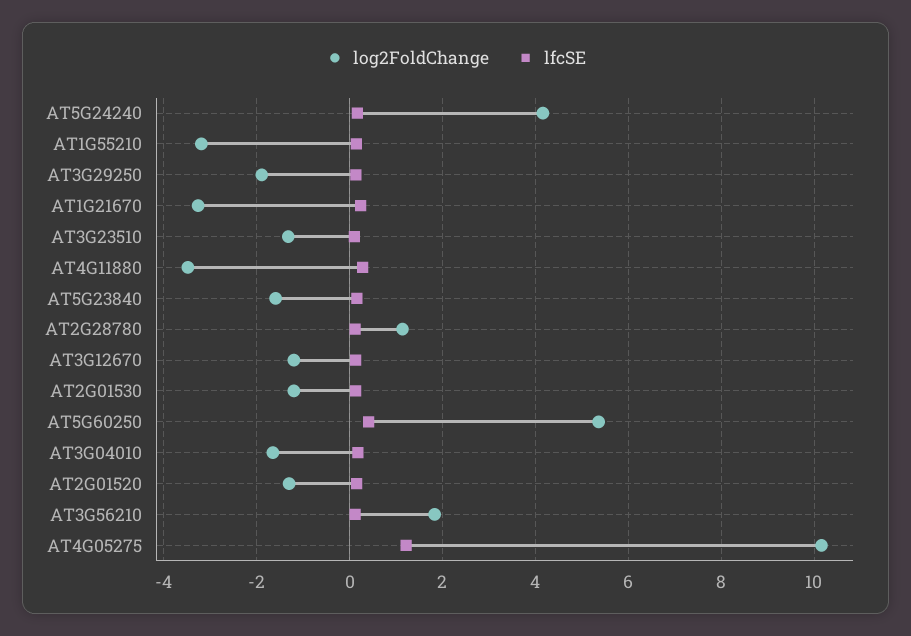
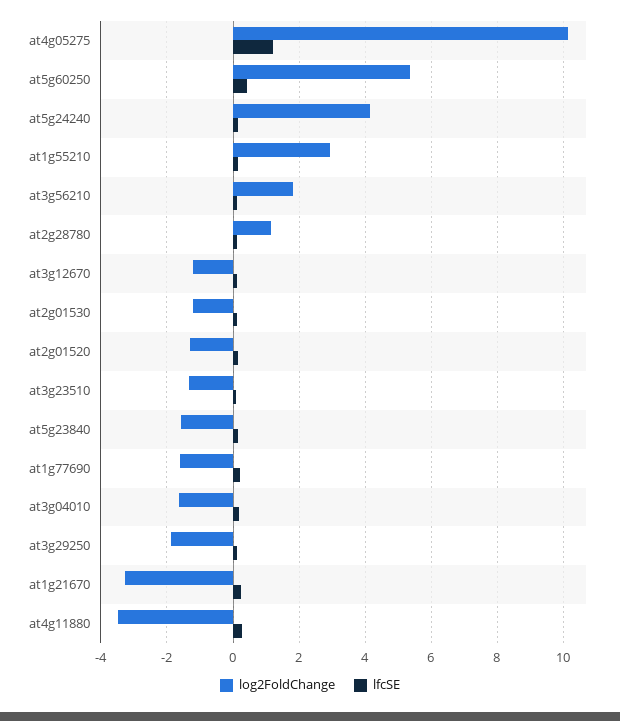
log2FoldChange, AT1G55210: -3.2 -> 3
log2FoldChange, at1g77690: none -> -1.6
lfcSE, at1g77690: none -> 0.2

